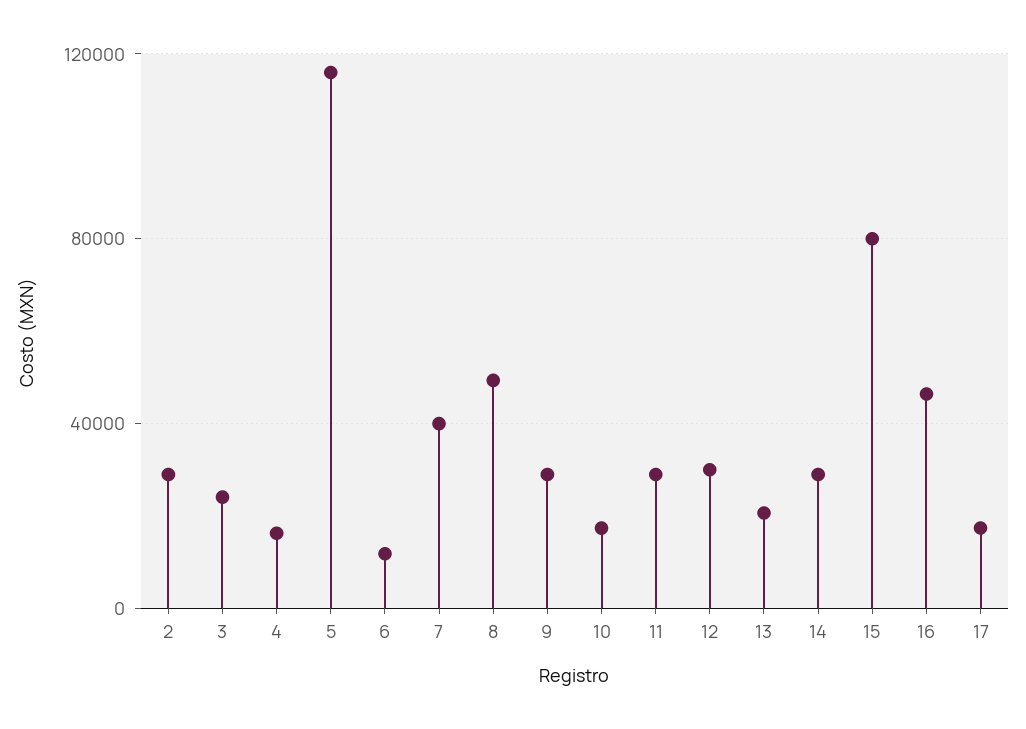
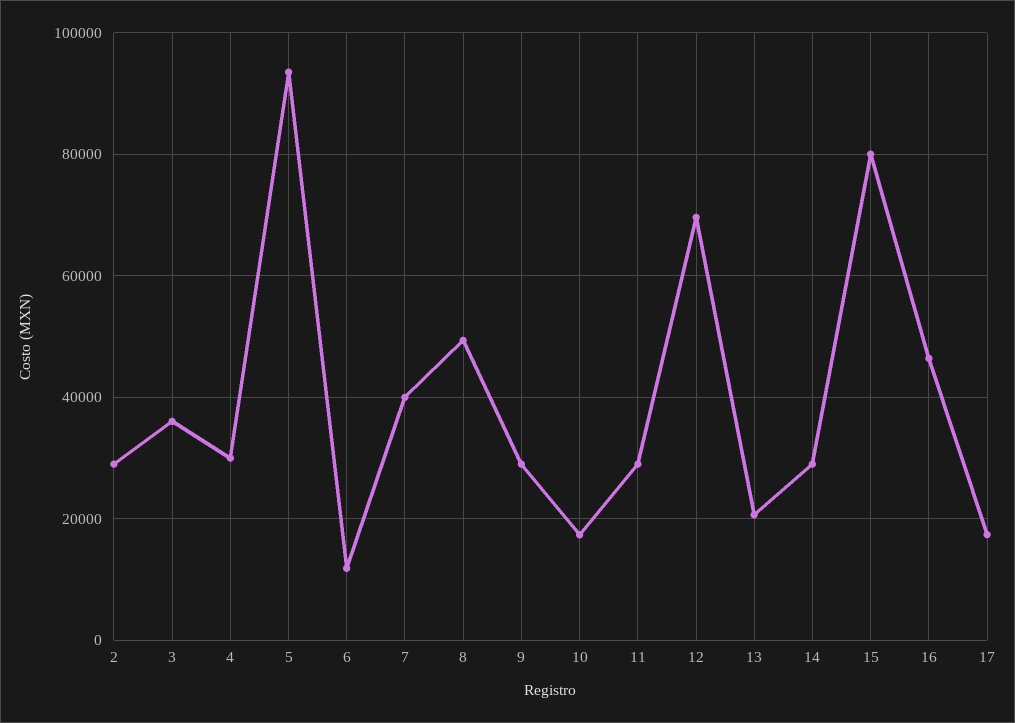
3: 25000 -> 36000
4: 15000 -> 30000
5: 115000 -> 94000
12: 30000 -> 70000

